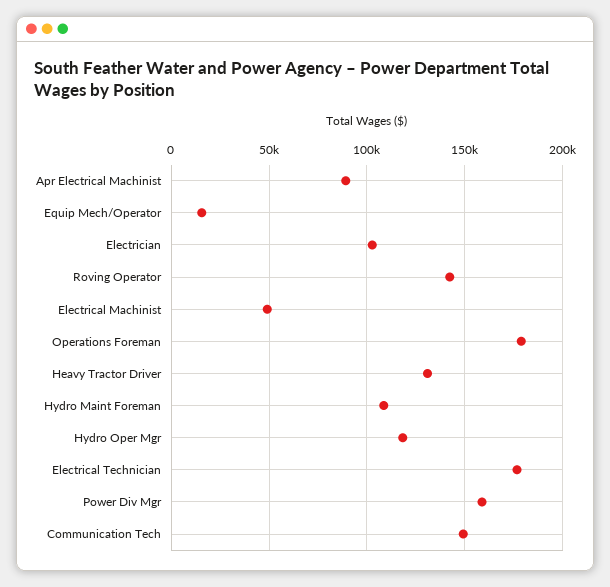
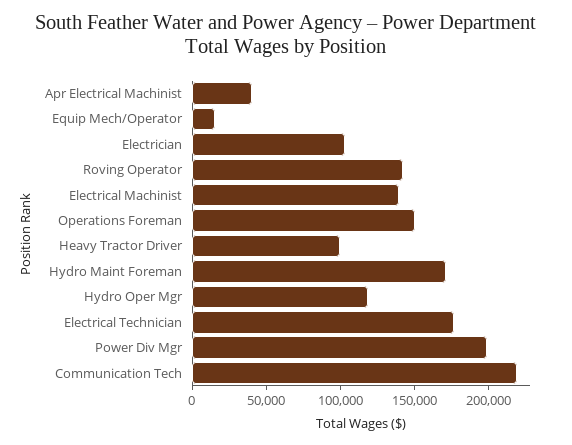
Apr Electrical Machinist: 90000 -> 40000
Electrical Machinist: 50000 -> 140000
Operations Foreman: 180000 -> 150000
Heavy Tractor Driver: 130000 -> 100000
Hydro Maint Foreman: 110000 -> 170000
Power Div Mgr: 160000 -> 200000
Communication Tech: 150000 -> 220000

